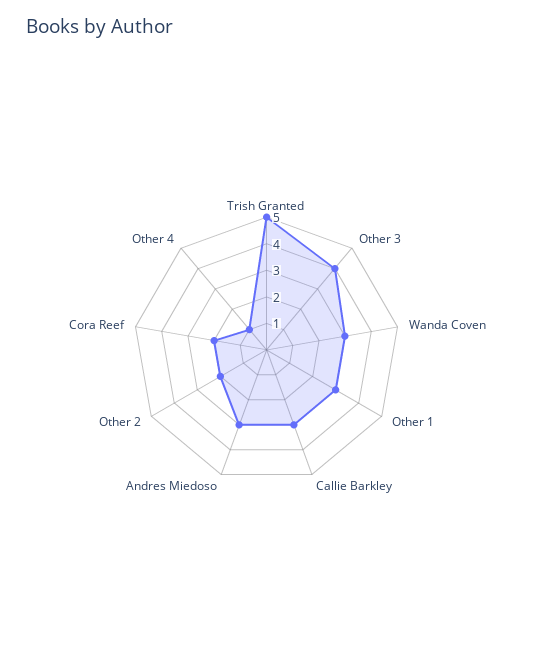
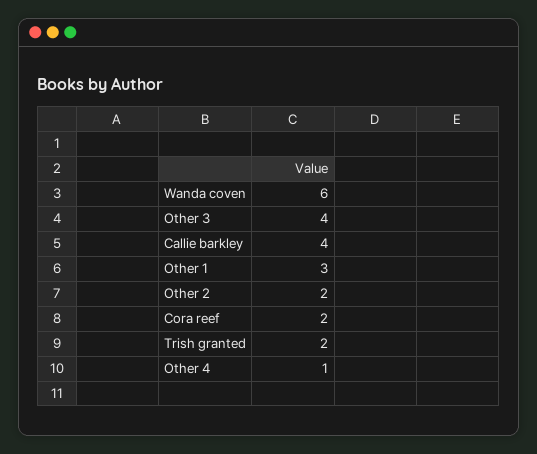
Trish Granted: 5 -> 2
Wanda Coven: 3 -> 6
Callie Barkley: 3 -> 4
Andres Miedoso: 3 -> none

